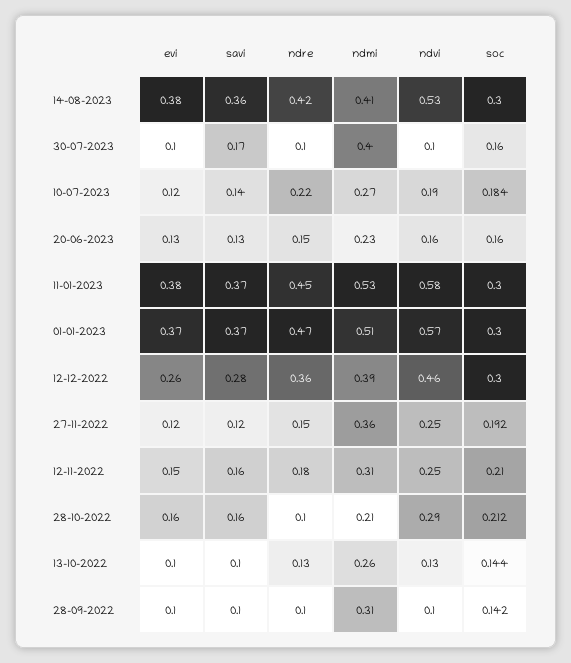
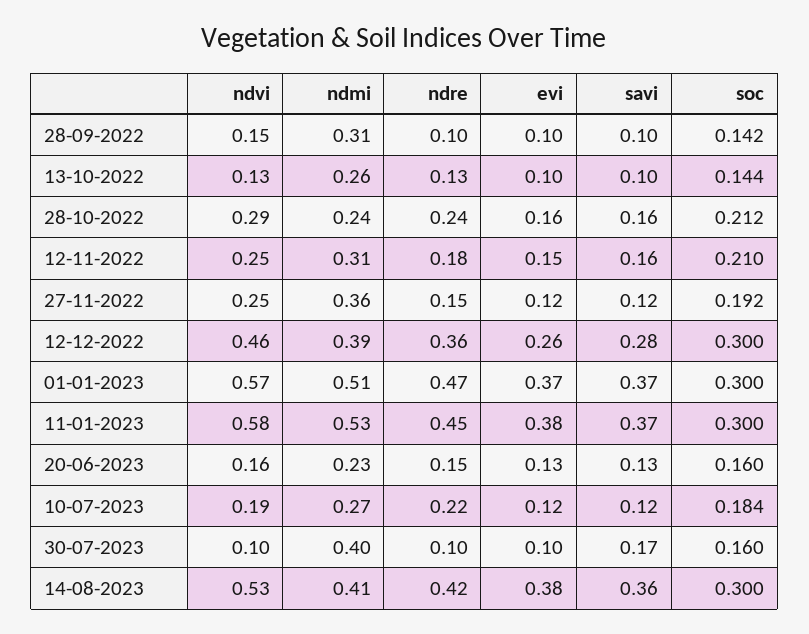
savi, 10-07-2023: 0.14 -> 0.12
ndre, 28-10-2022: 0.1 -> 0.24
ndmi, 28-10-2022: 0.21 -> 0.24
ndvi, 28-09-2022: 0.1 -> 0.15

